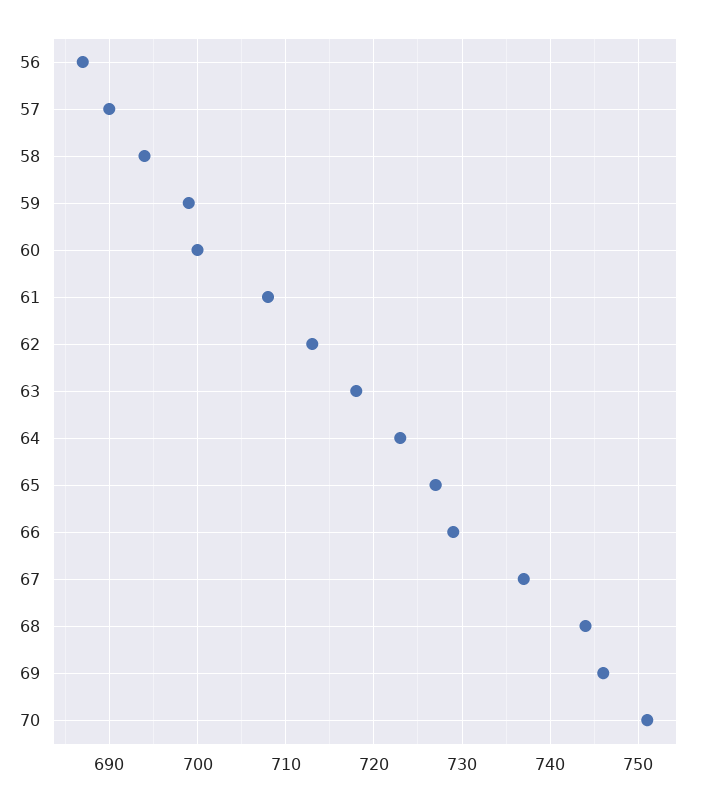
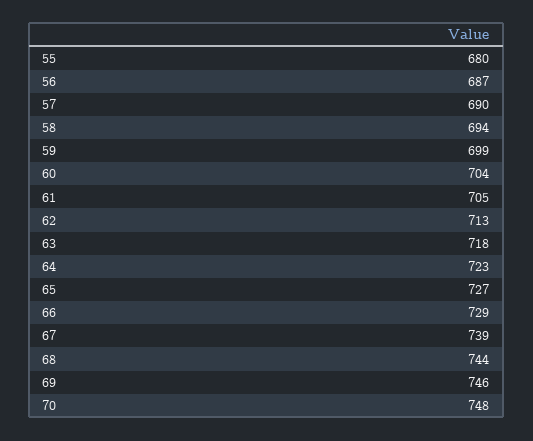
60: 700 -> 704
61: 708 -> 705
67: 737 -> 739
70: 751 -> 748
55: none -> 680

